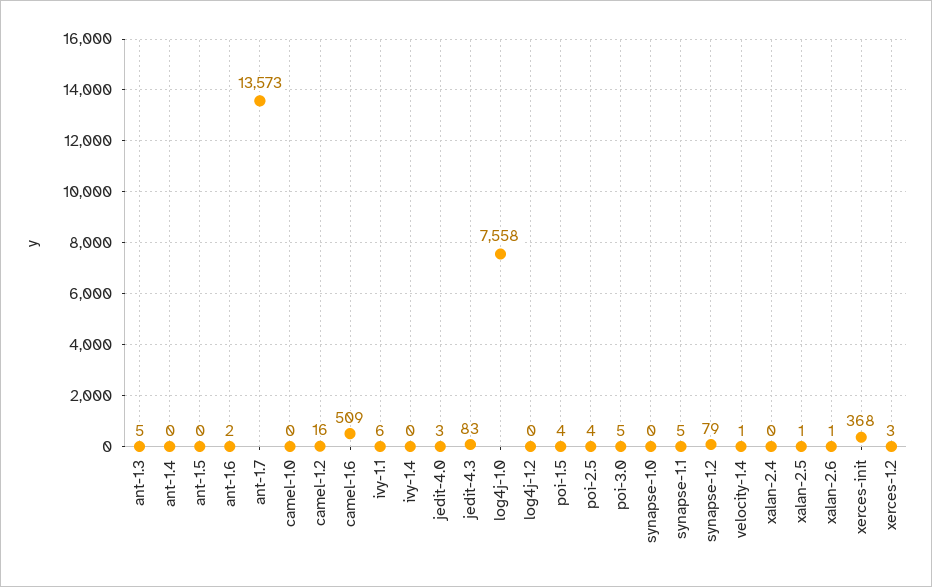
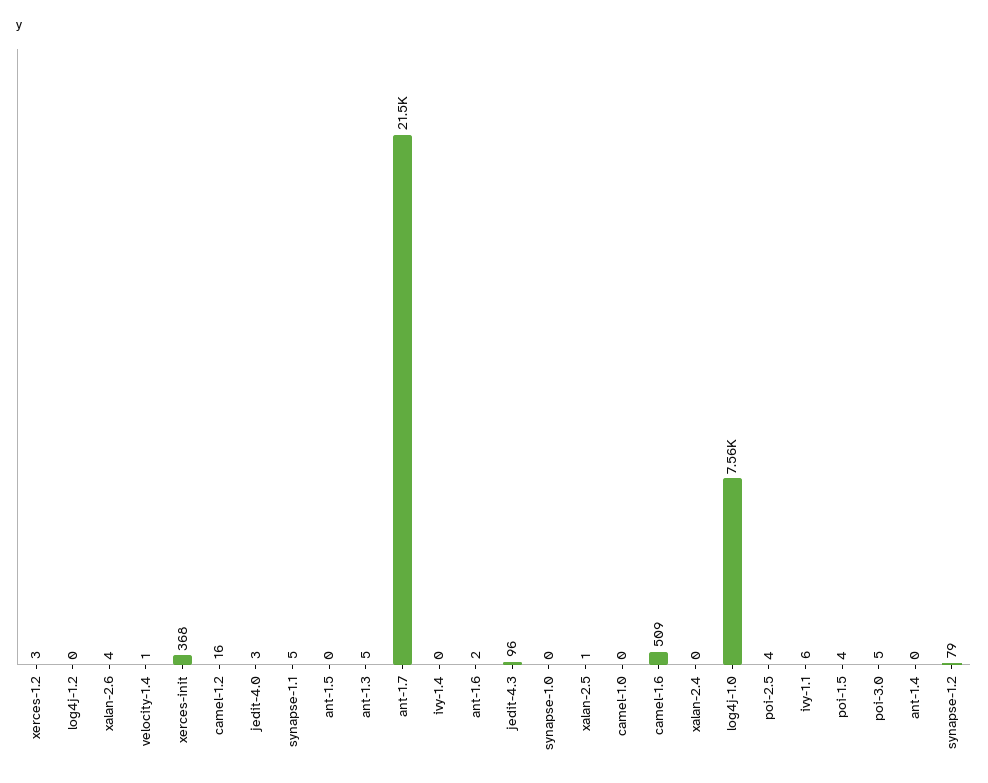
ant-1.7: 13573 -> 21500
jedit-4.3: 83 -> 96
xalan-2.6: 1 -> 4

